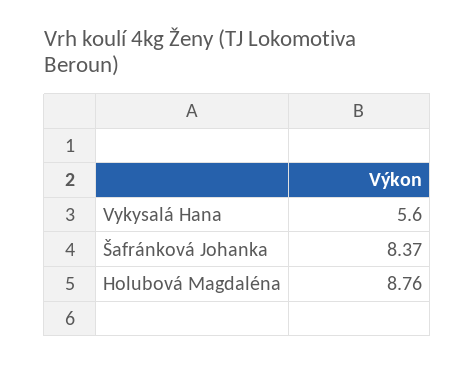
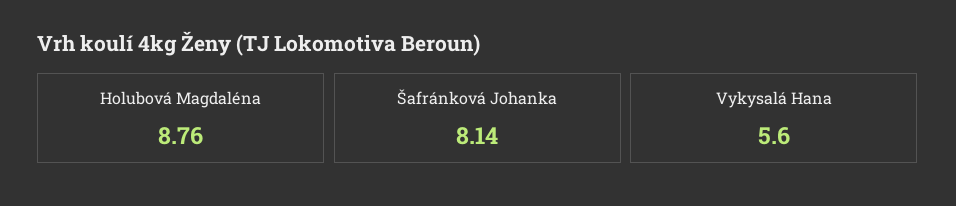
Šafránková Johanka: 8.37 -> 8.14

